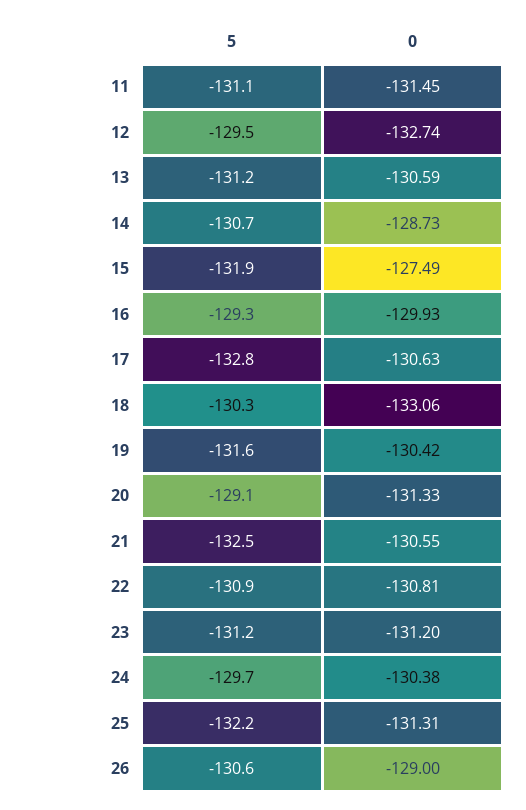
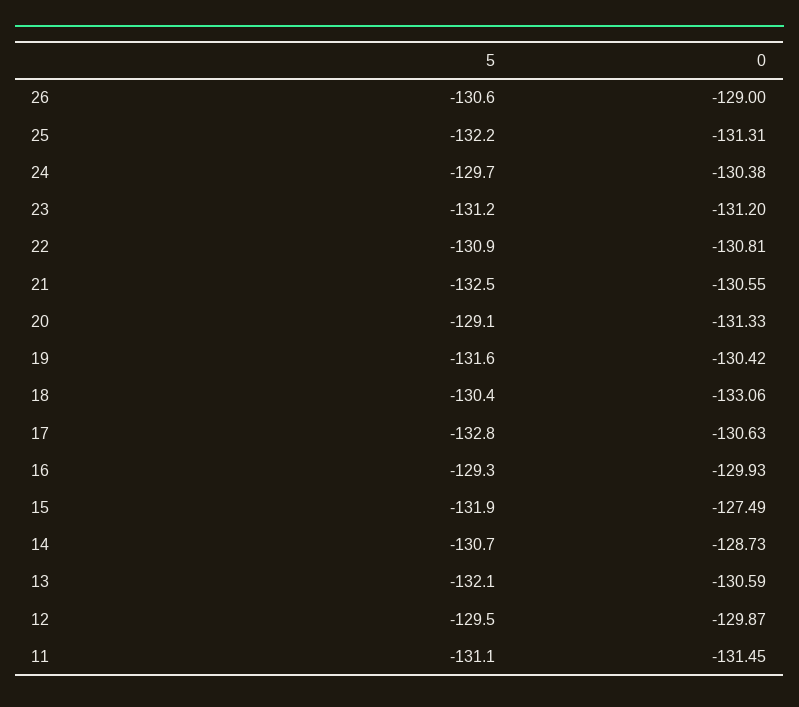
0, 12: -132.74 -> -129.87
5, 13: -131.2 -> -132.1
5, 18: -130.3 -> -130.4

